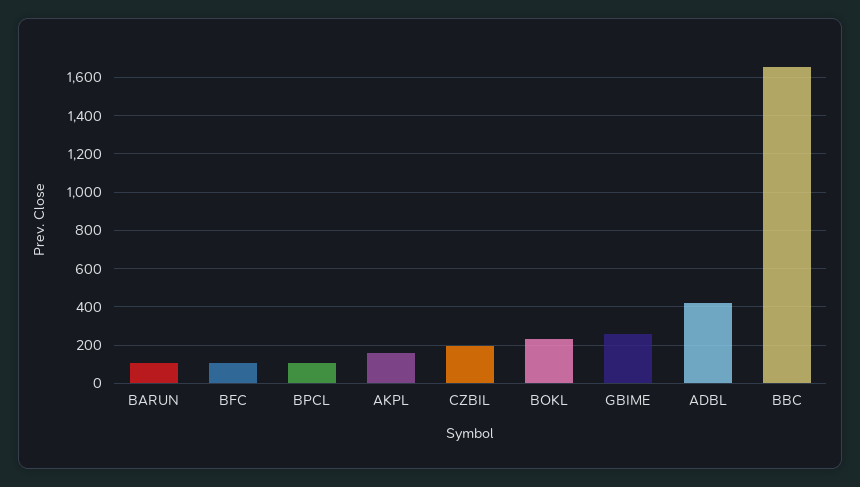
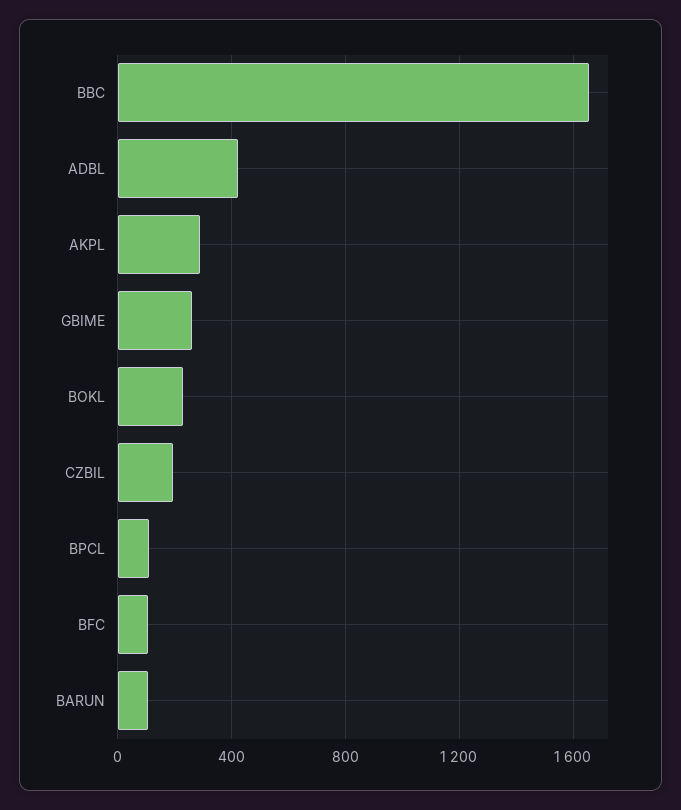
AKPL: 150 -> 300

